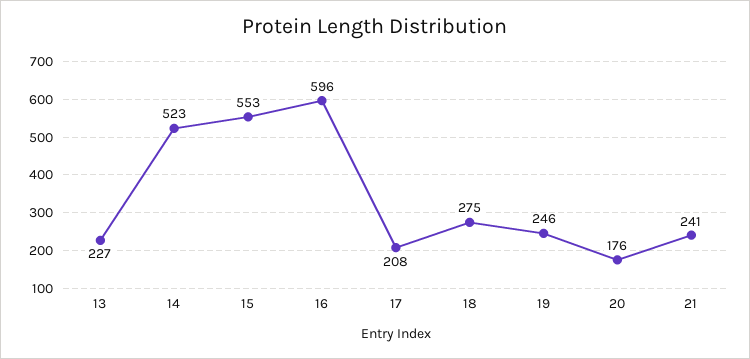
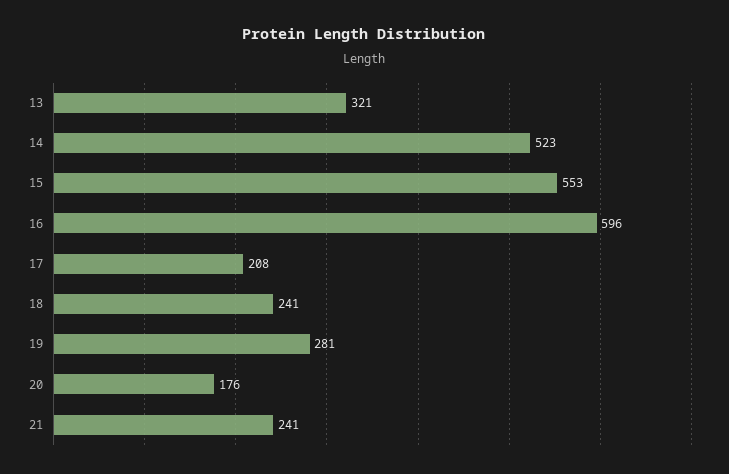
13: 227 -> 321
18: 275 -> 241
19: 246 -> 281

